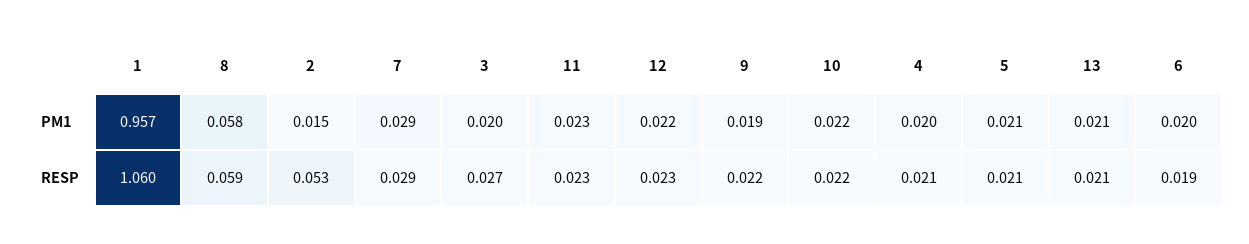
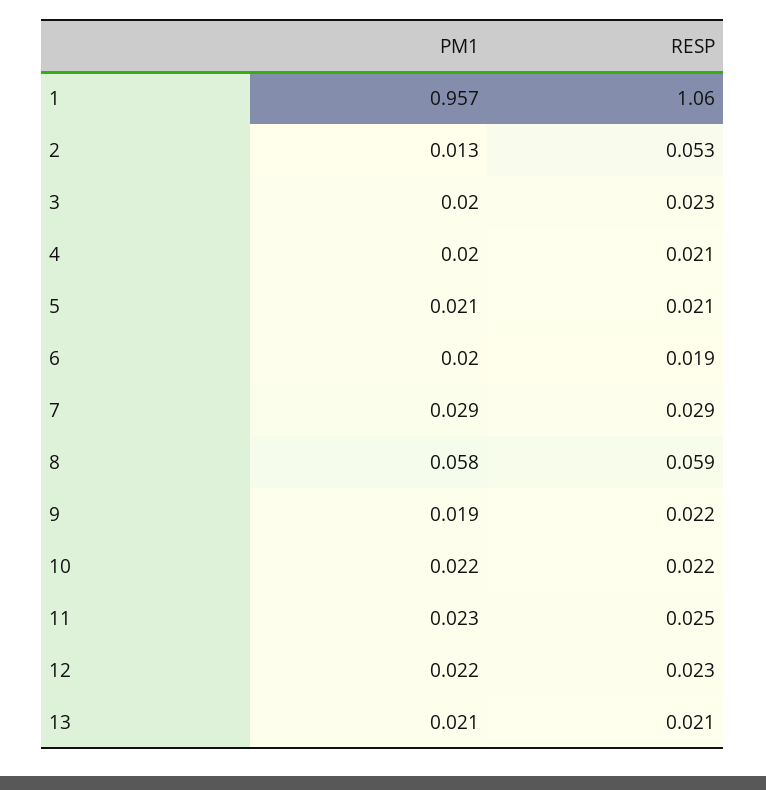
2, PM1: 0.015 -> 0.013
3, RESP: 0.027 -> 0.023
11, RESP: 0.023 -> 0.025

